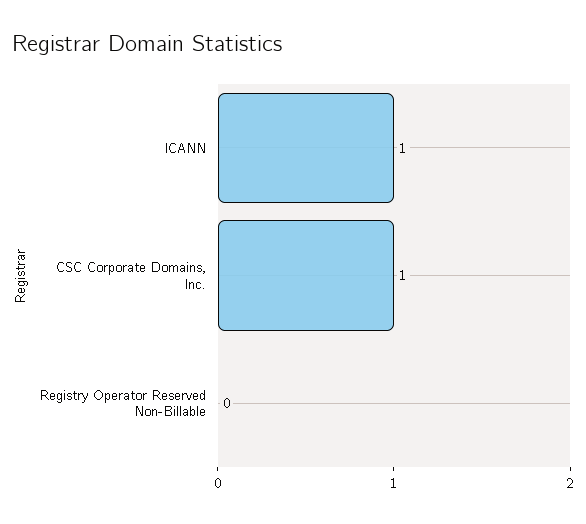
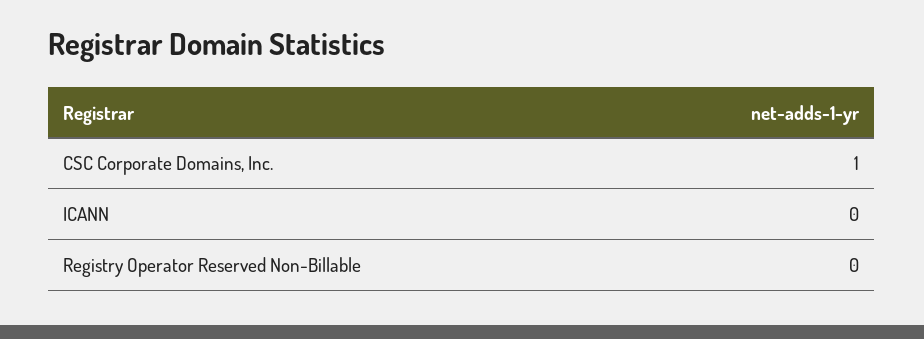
ICANN: 1 -> 0

